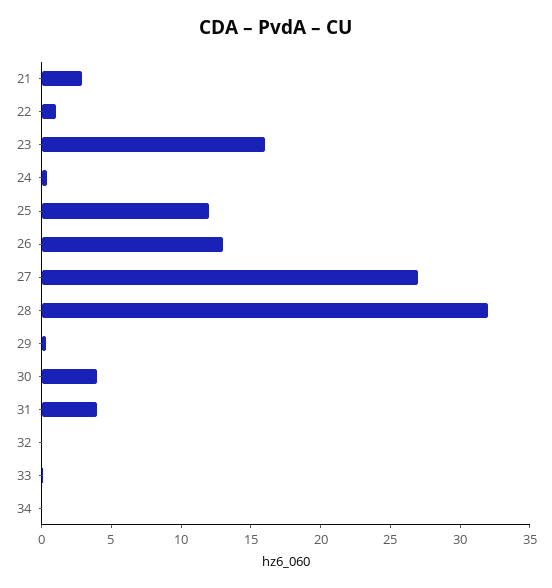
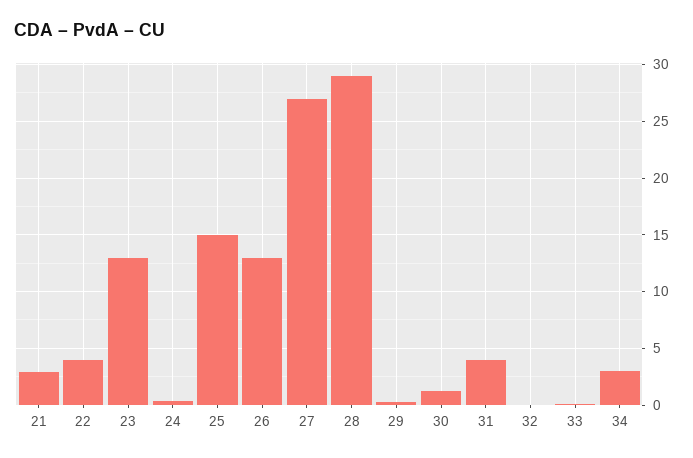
22: 1 -> 4
23: 16 -> 13
25: 12 -> 15
28: 32 -> 29
30: 4 -> 1
34: 0 -> 3

